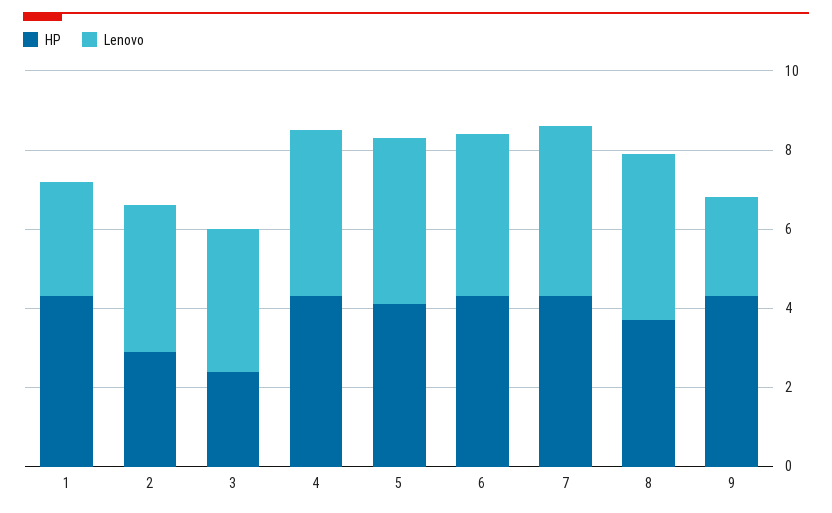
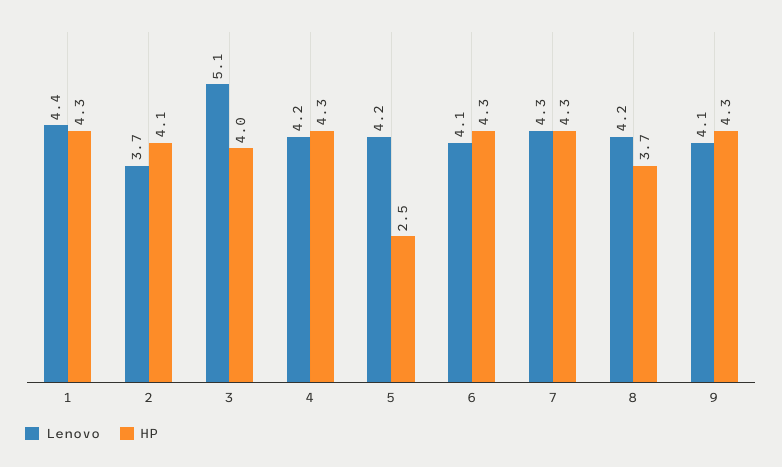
Lenovo, 1: 3 -> 4.4
HP, 2: 3 -> 4.1
HP, 3: 2.5 -> 4
Lenovo, 3: 3.5 -> 5.1
HP, 5: 4 -> 2.5
Lenovo, 9: 2.5 -> 4.1

